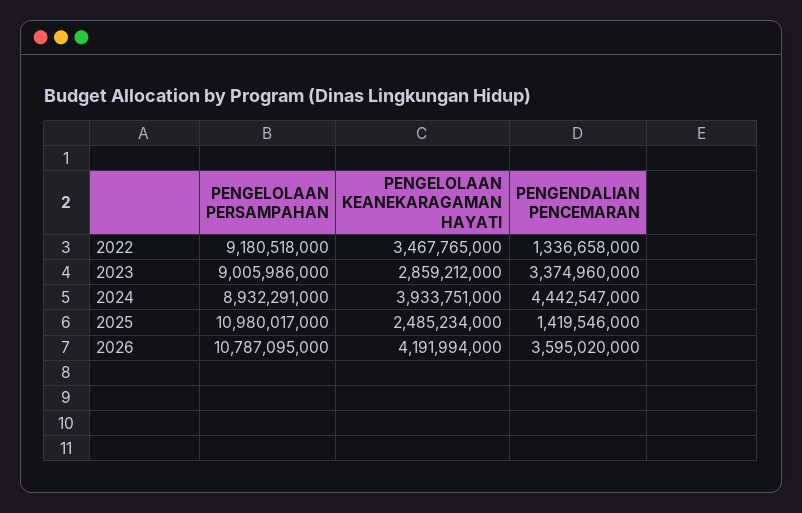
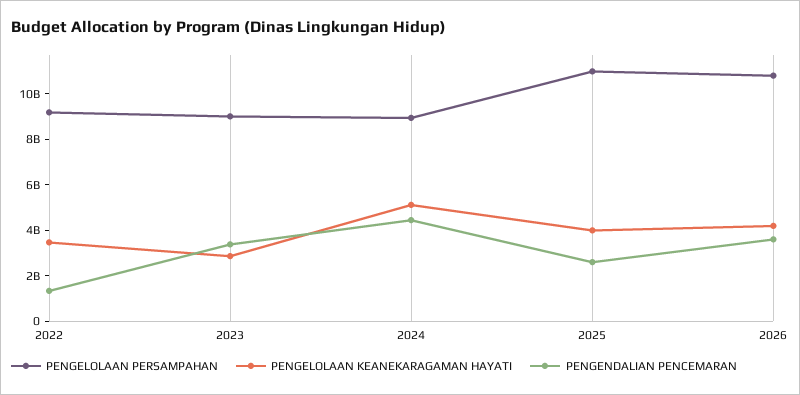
PENGELOLAAN KEANEKARAGAMAN HAYATI, 2024: 3933751000 -> 5000000000
PENGELOLAAN KEANEKARAGAMAN HAYATI, 2025: 2485234000 -> 4000000000
PENGENDALIAN PENCEMARAN, 2025: 1419546000 -> 2500000000

